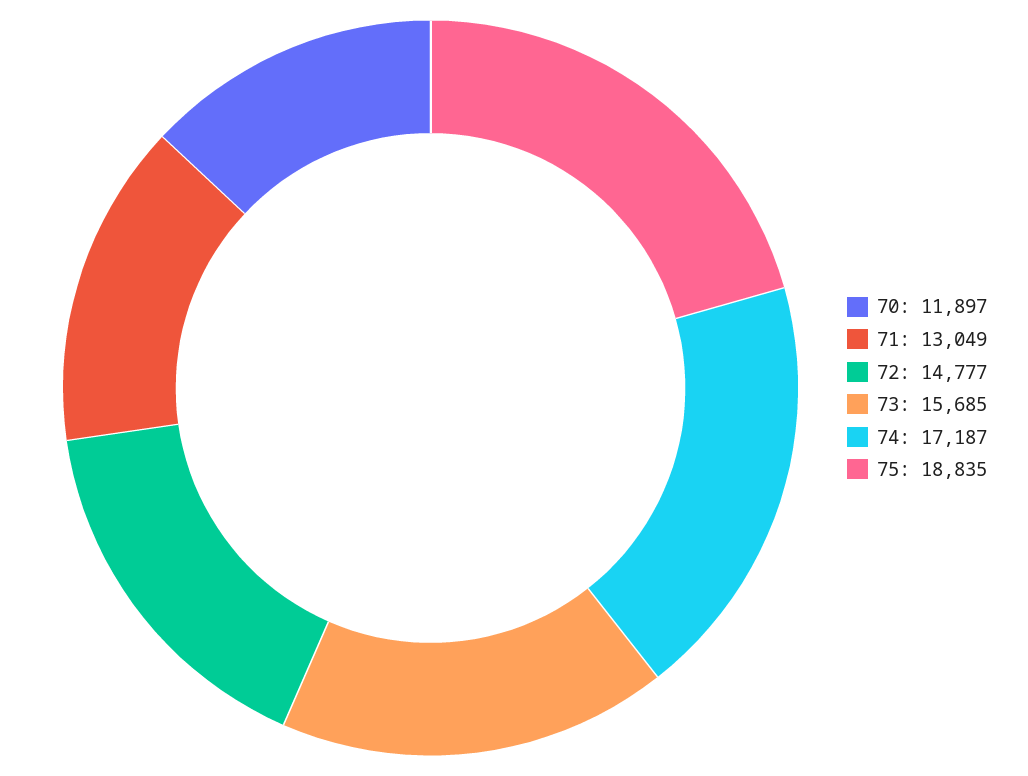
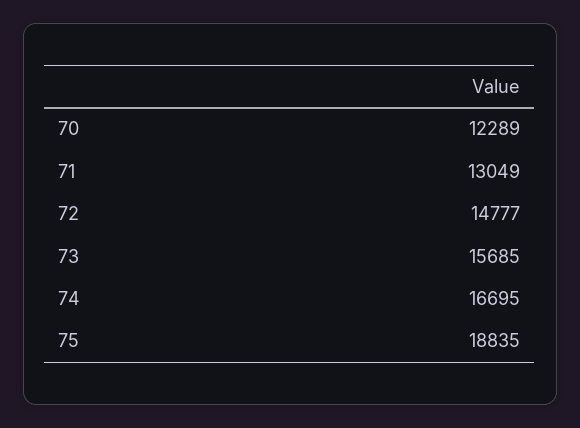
70: 11897 -> 12289
74: 17187 -> 16695

